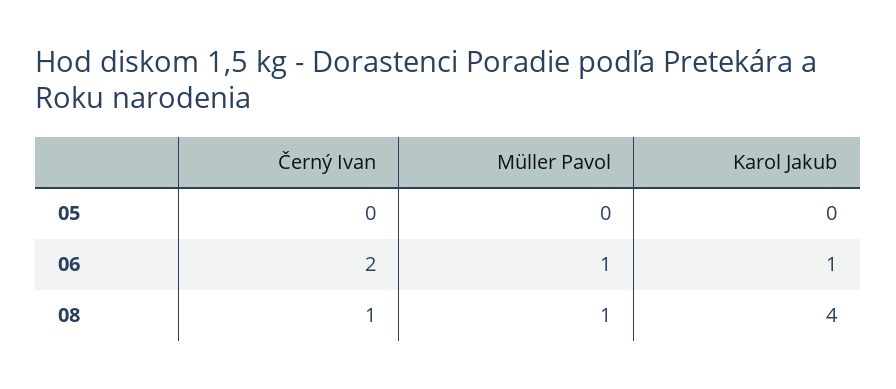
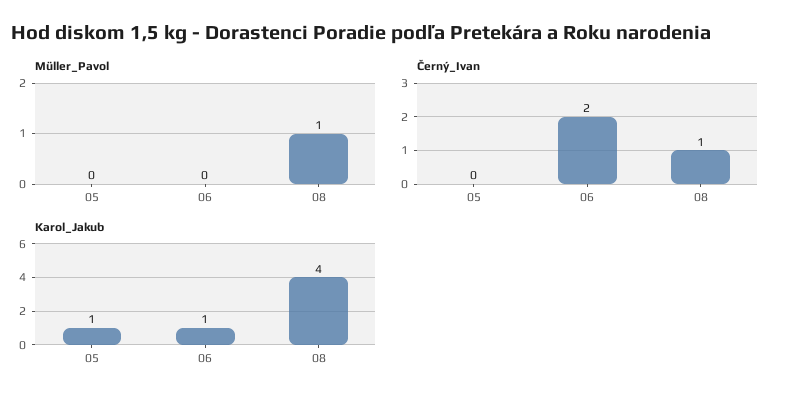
Karol Jakub, 05: 0 -> 1
Müller Pavol, 06: 1 -> 0

